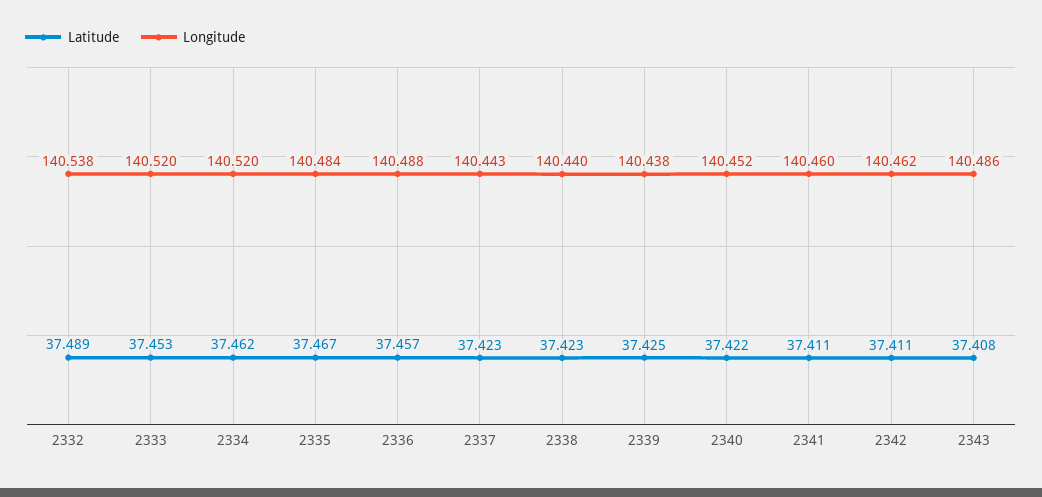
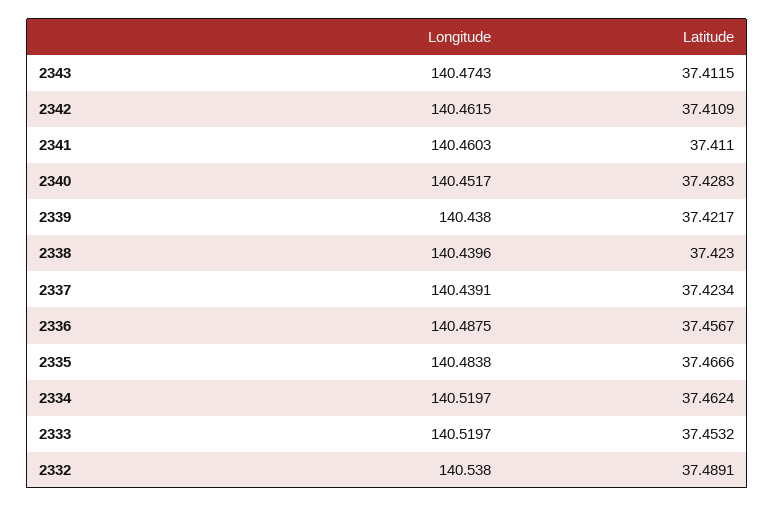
Longitude, 2337: 140.443 -> 140.4391
Latitude, 2339: 37.425 -> 37.4217
Latitude, 2340: 37.422 -> 37.4283
Latitude, 2343: 37.408 -> 37.4115
Longitude, 2343: 140.486 -> 140.4743

